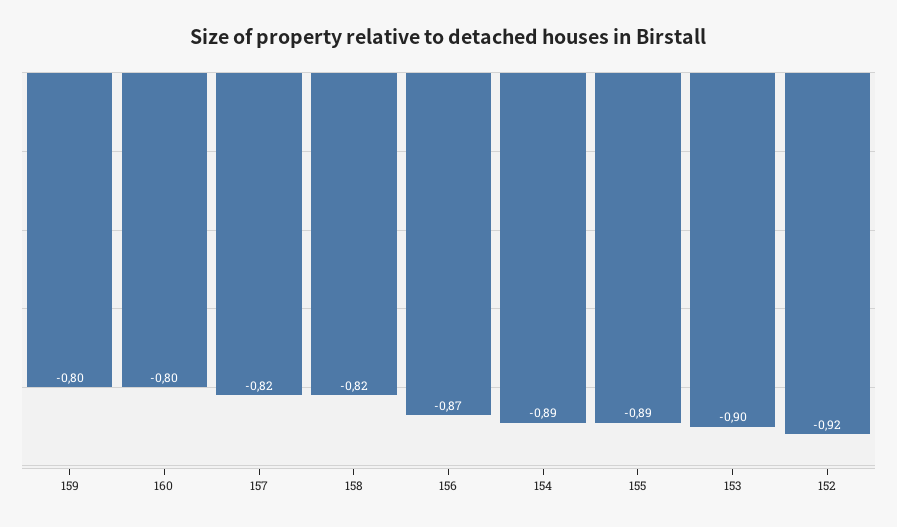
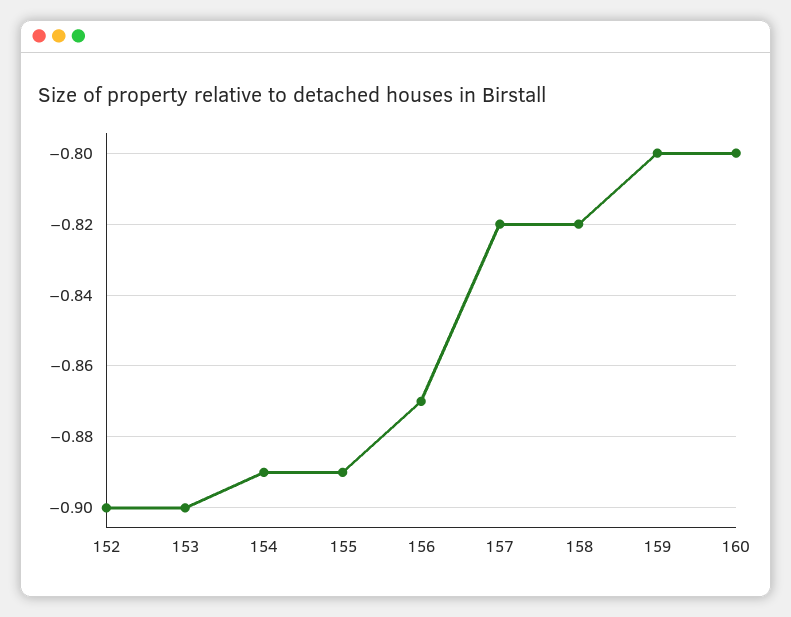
152: -0.92 -> -0.9

